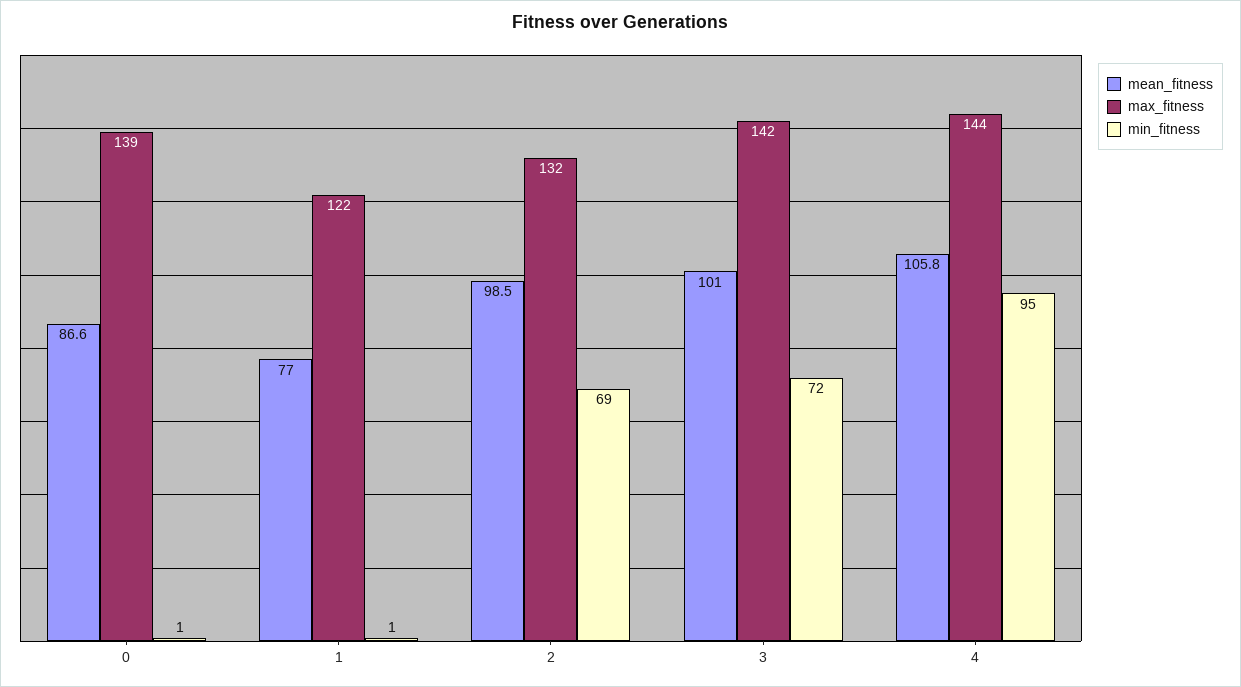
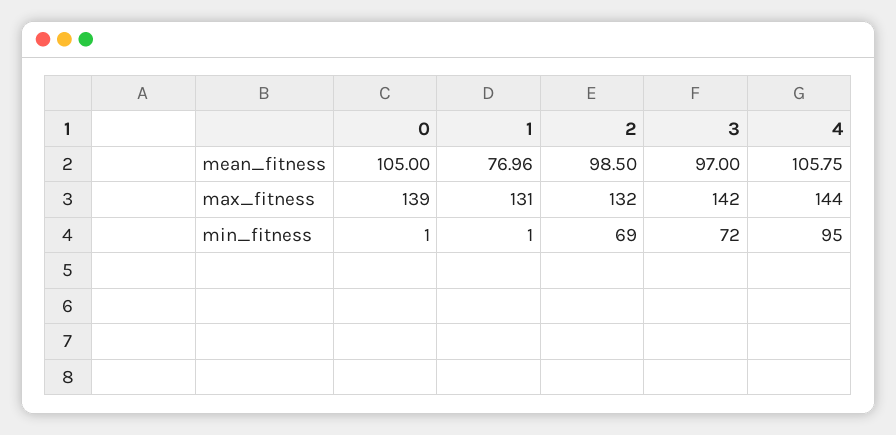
mean_fitness, 0: 86.6 -> 105
max_fitness, 1: 122 -> 131
mean_fitness, 3: 101 -> 97

